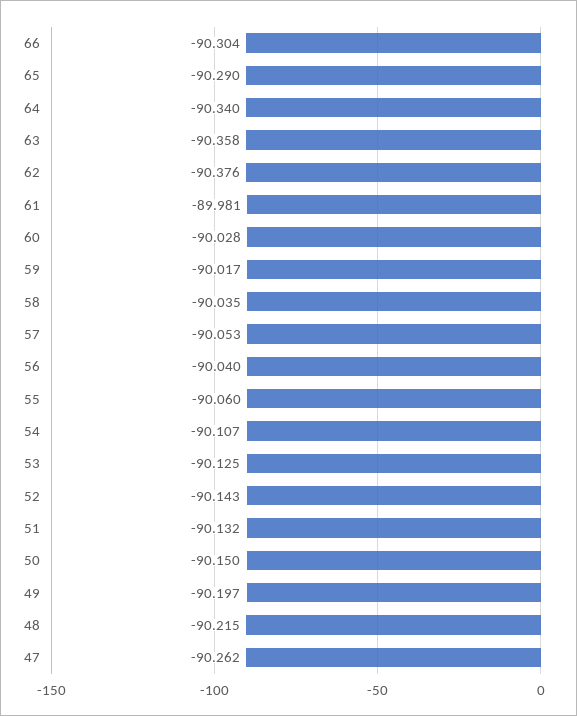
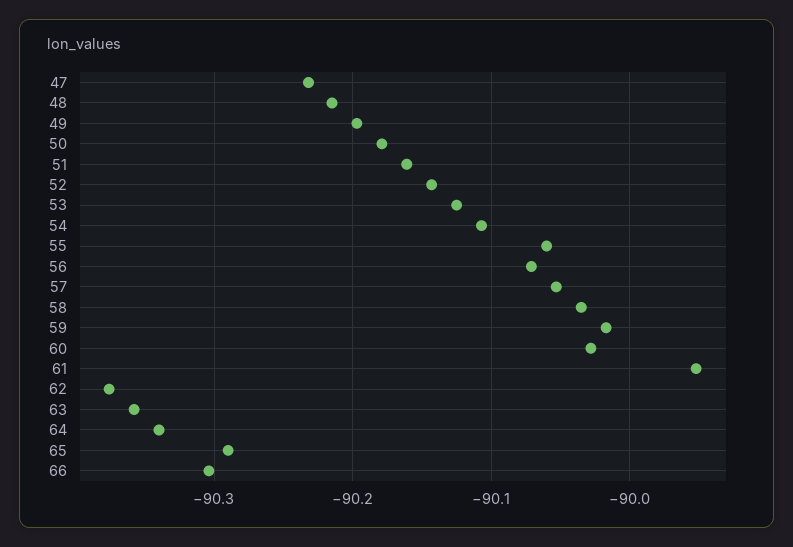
61: -89.981 -> -89.95
56: -90.04 -> -90.07
51: -90.132 -> -90.16
50: -90.15 -> -90.18
47: -90.262 -> -90.23

